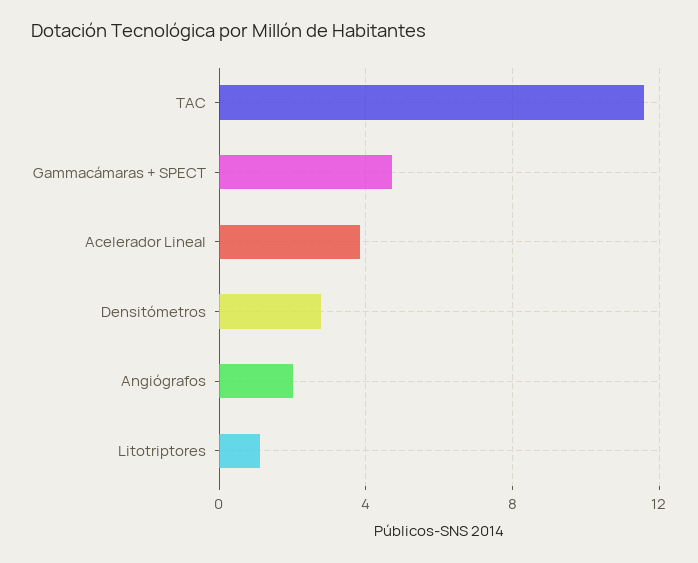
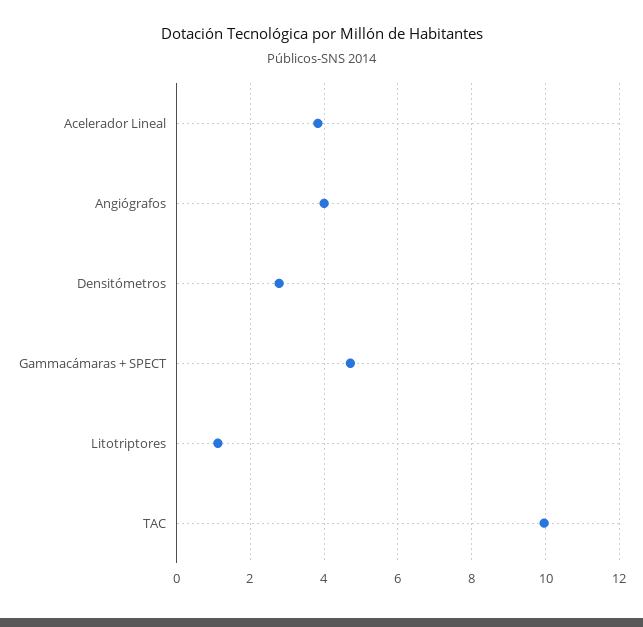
TAC: 11.5 -> 10
Angiógrafos: 2 -> 4

